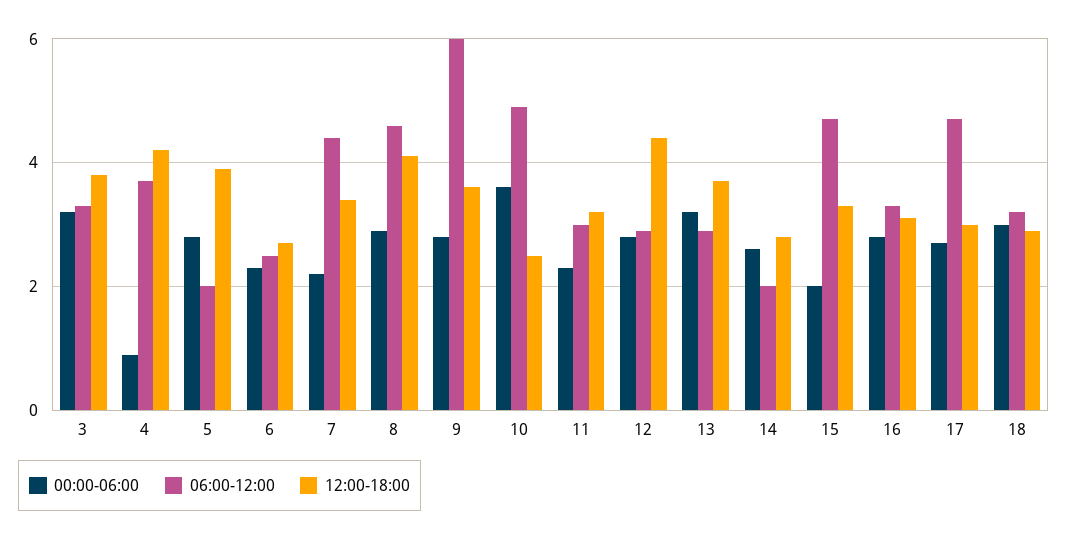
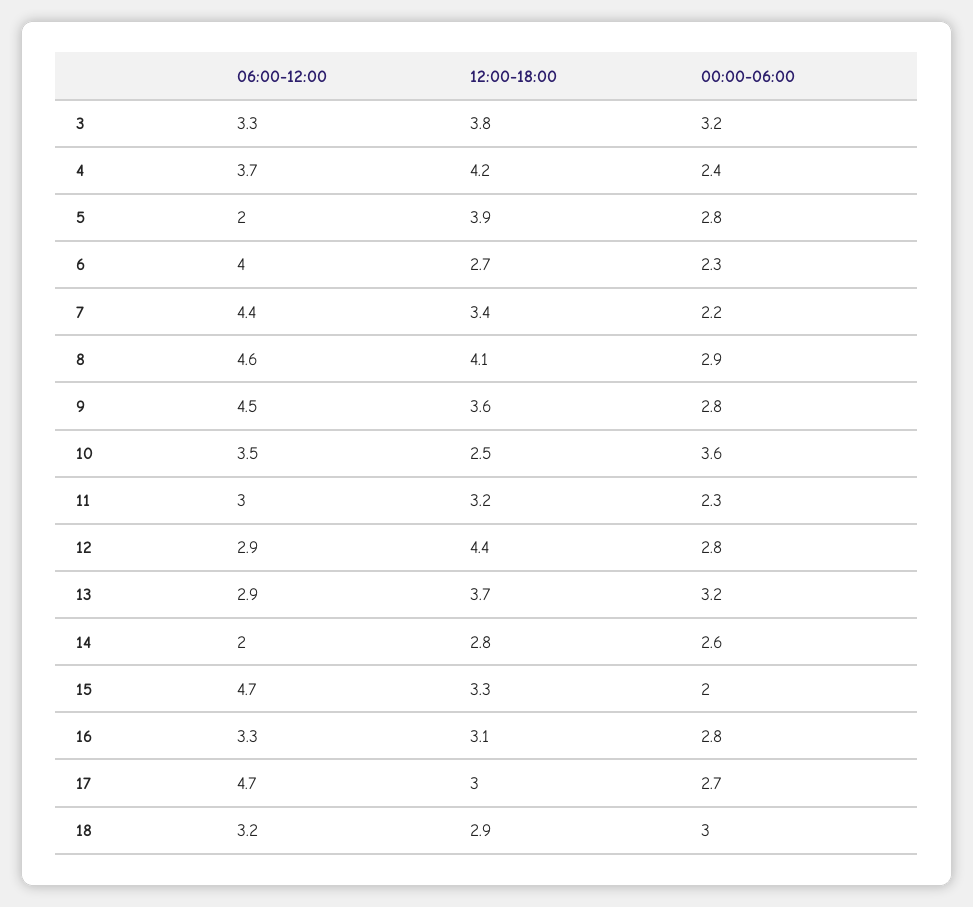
00:00-06:00, 4: 1 -> 2.4
06:00-12:00, 6: 2.5 -> 4
06:00-12:00, 9: 6 -> 4.5
06:00-12:00, 10: 5 -> 3.5

